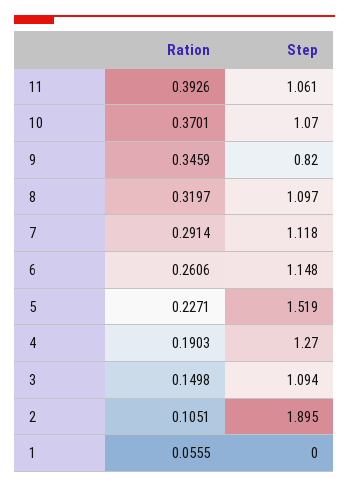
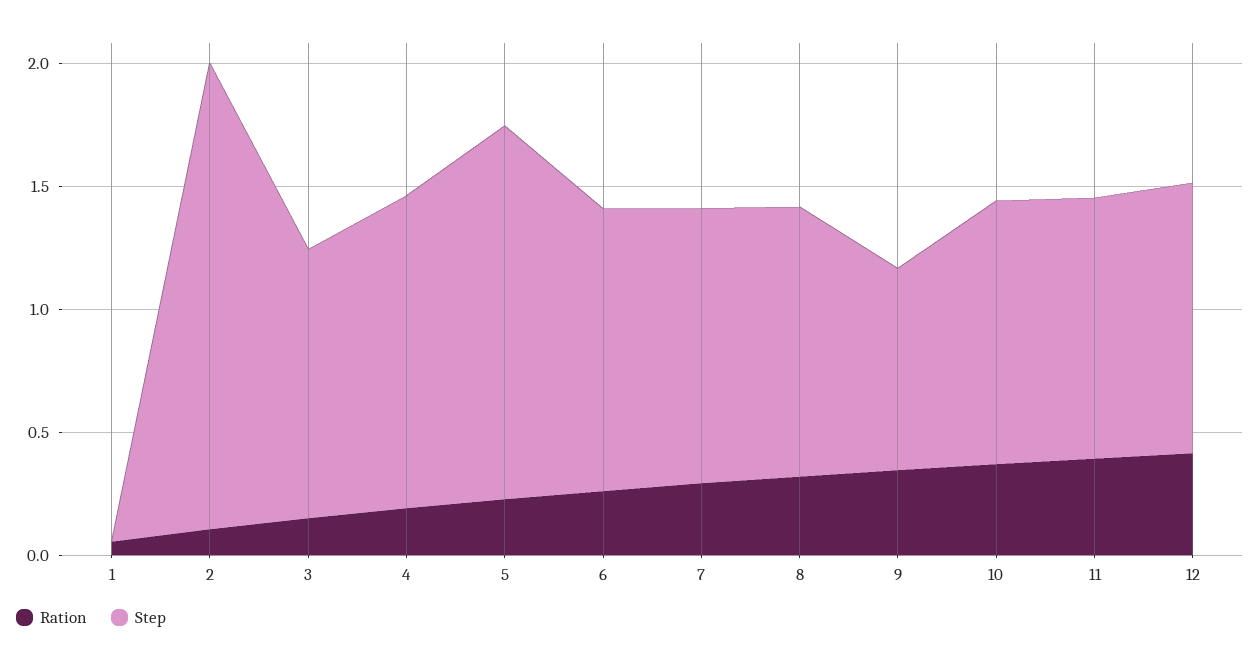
Ration, 12: none -> 0.4
Step, 12: none -> 1.1

